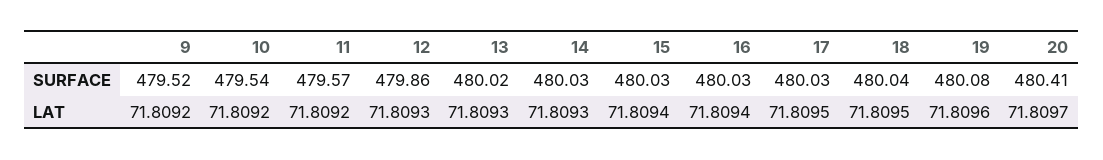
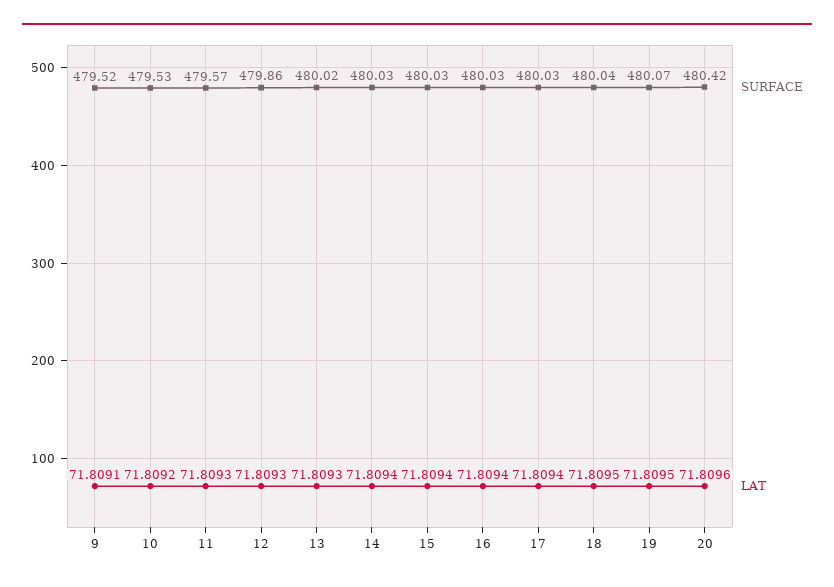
SURFACE, 10: 479.54 -> 479.53
SURFACE, 19: 480.08 -> 480.07
SURFACE, 20: 480.41 -> 480.42
LAT, 9: 71.8092 -> 71.8091
LAT, 11: 71.8092 -> 71.8093
LAT, 14: 71.8093 -> 71.8094
LAT, 17: 71.8095 -> 71.8094
LAT, 19: 71.8096 -> 71.8095
LAT, 20: 71.8097 -> 71.8096

